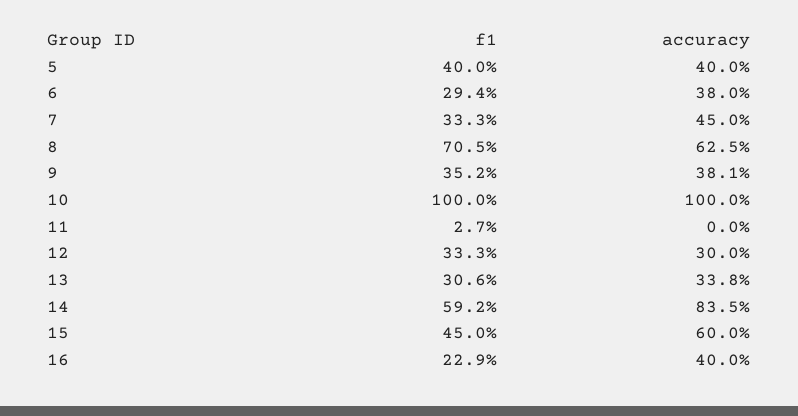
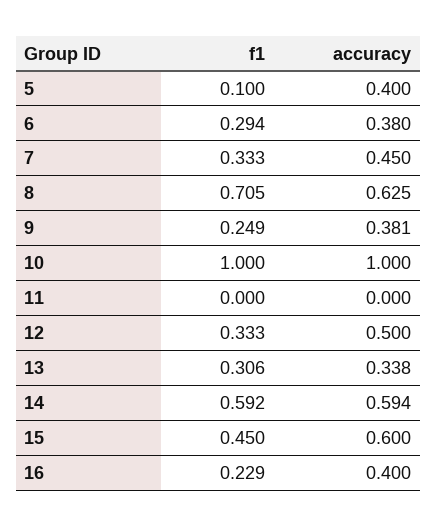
f1, 5: 0.4 -> 0.1
f1, 9: 0.352 -> 0.249
f1, 11: 0.027 -> 0
accuracy, 12: 0.3 -> 0.5
accuracy, 14: 0.835 -> 0.594

